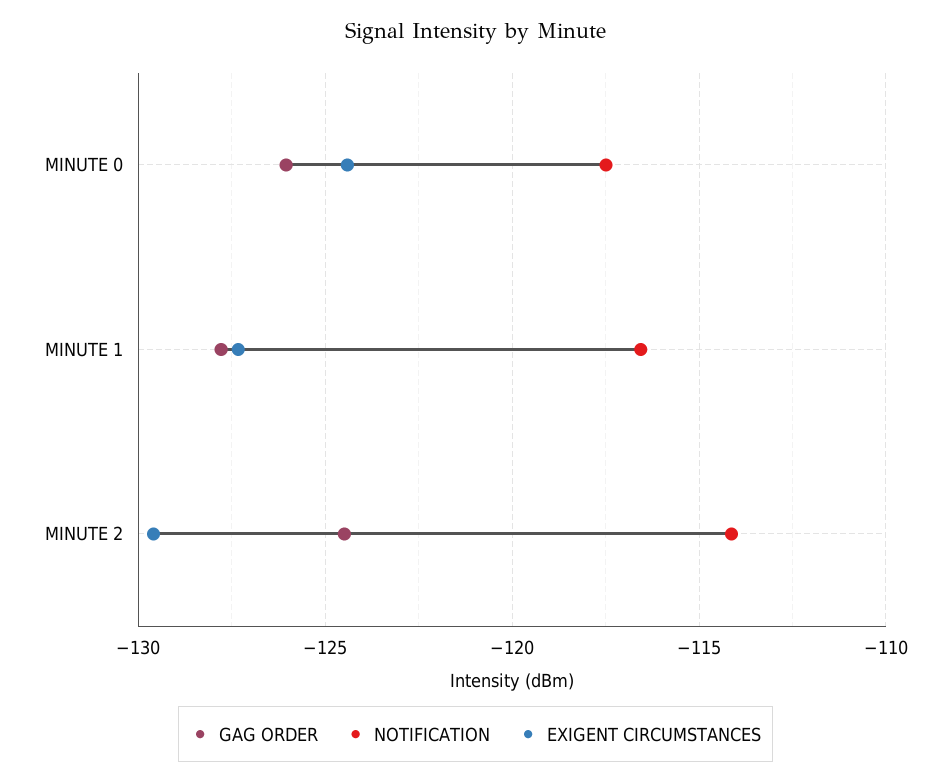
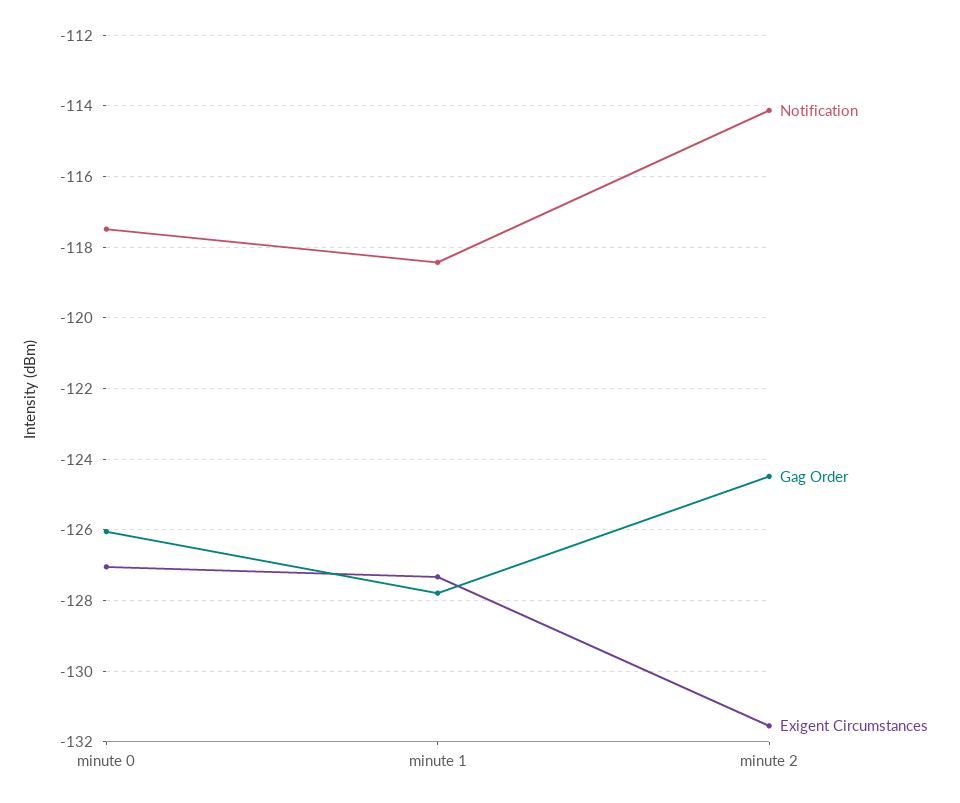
EXIGENT CIRCUMSTANCES, MINUTE 0: -124.5 -> -127
NOTIFICATION, MINUTE 1: -116.5 -> -118.4
EXIGENT CIRCUMSTANCES, MINUTE 2: -129.5 -> -131.6

